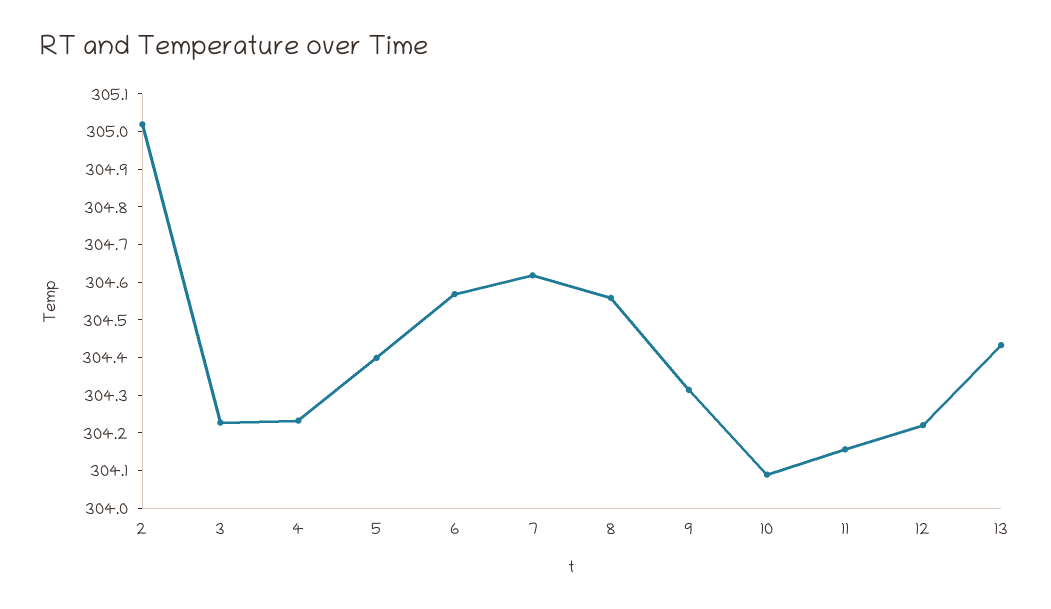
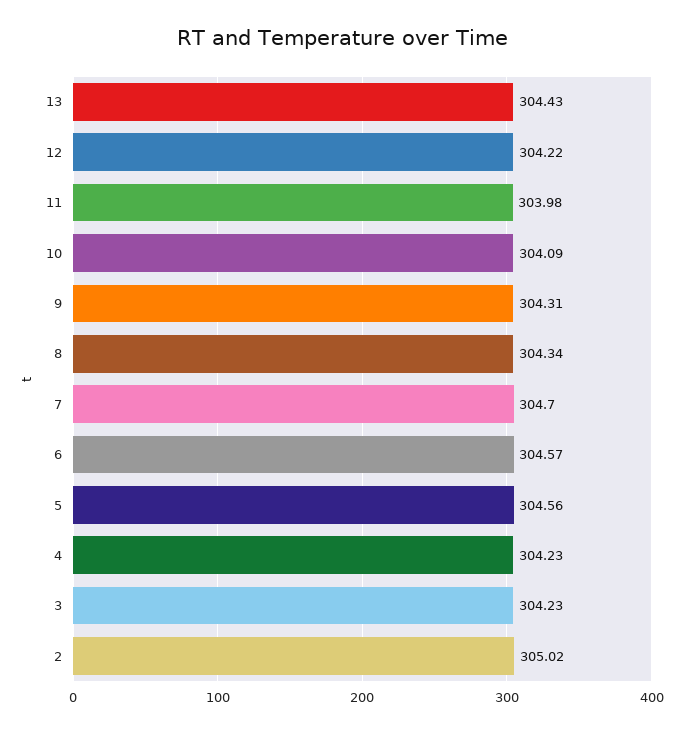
5: 304.4 -> 304.56
7: 304.625 -> 304.7
8: 304.55 -> 304.34
11: 304.15 -> 303.98

